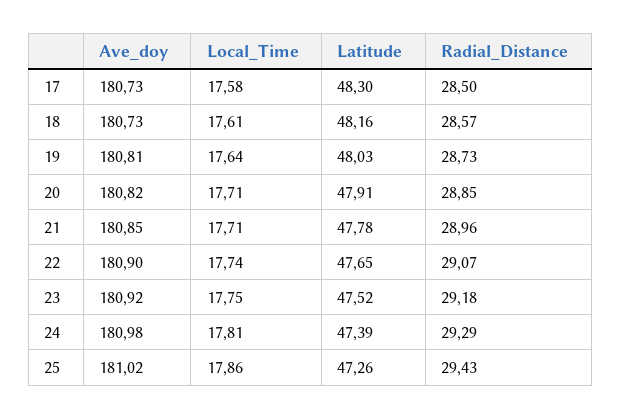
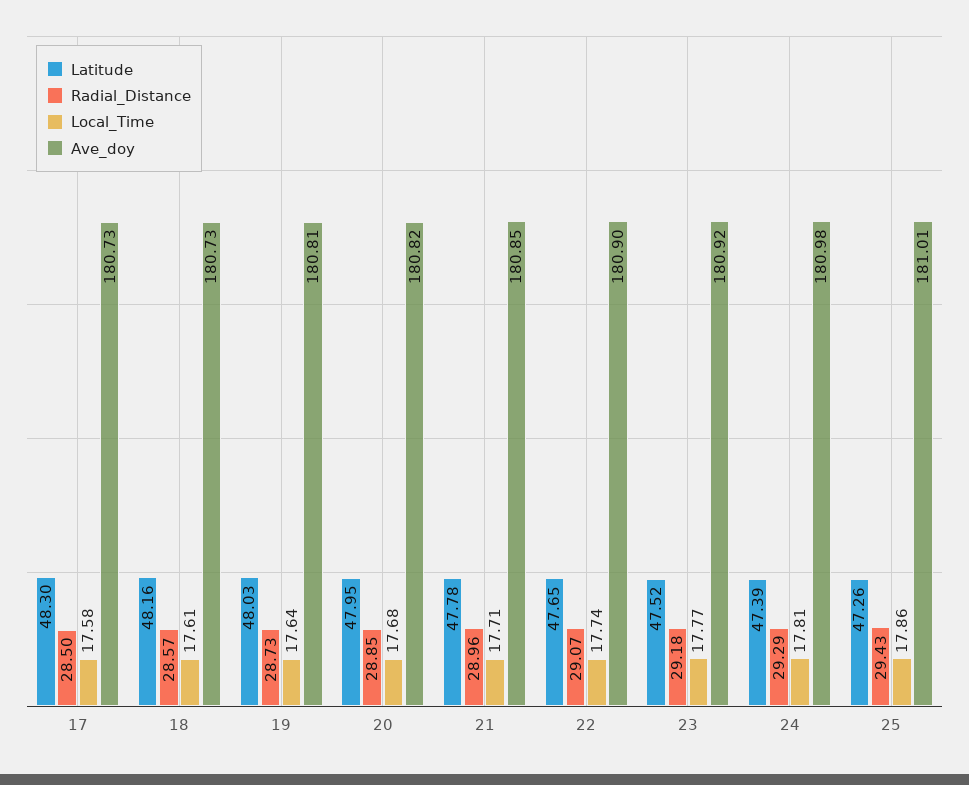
Local_Time, 20: 17.71 -> 17.68
Latitude, 20: 47.91 -> 47.95
Local_Time, 23: 17.75 -> 17.77
Ave_doy, 25: 181.02 -> 181.01

